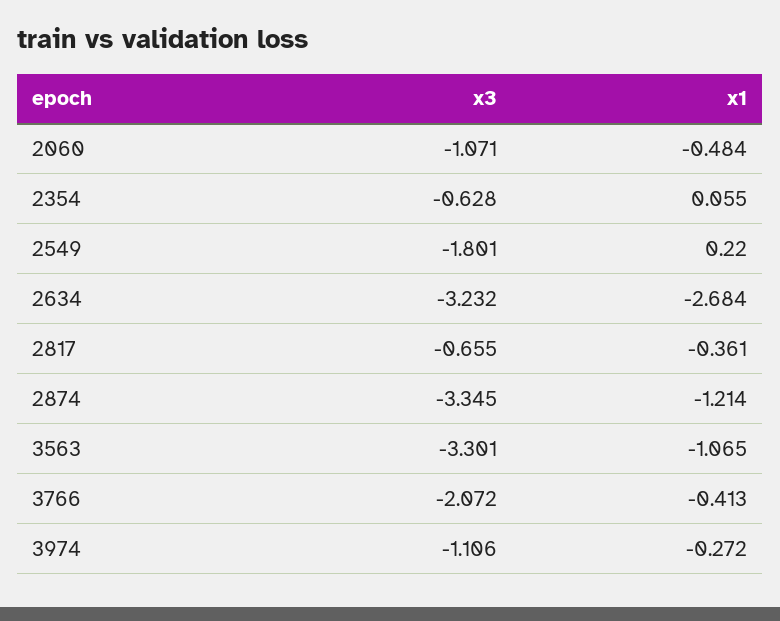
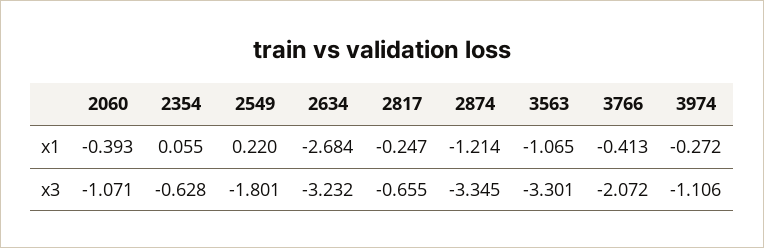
x1, 2060: -0.484 -> -0.393
x1, 2817: -0.361 -> -0.247

